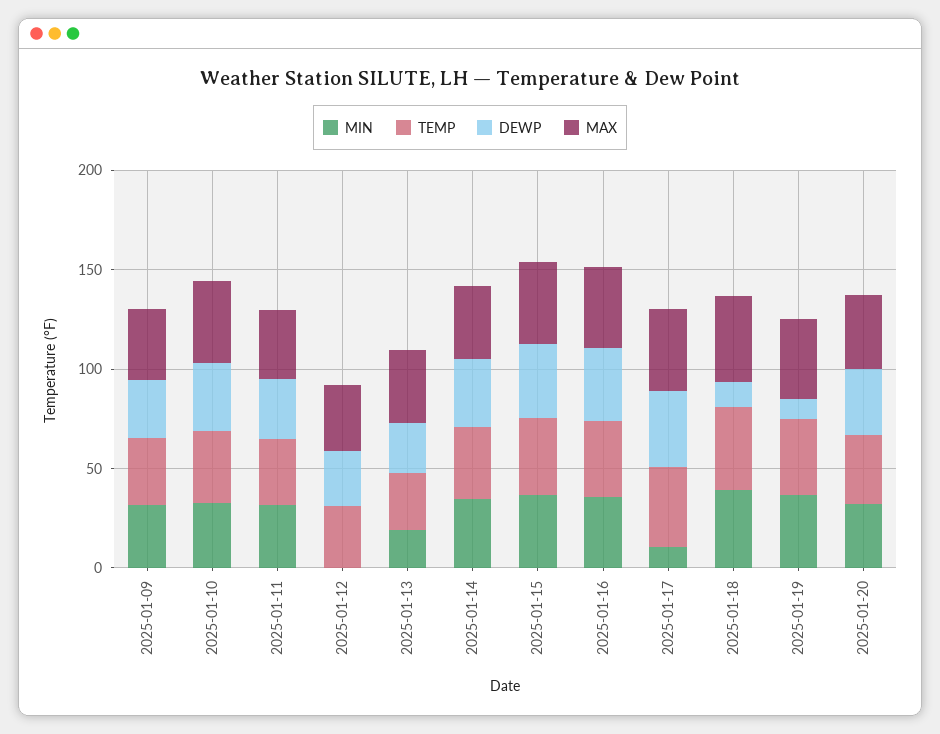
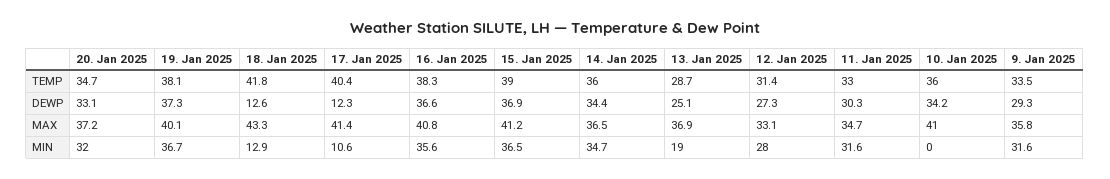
MIN, 2025-01-10: 30 -> 0
MIN, 2025-01-12: 0 -> 28
DEWP, 2025-01-17: 40 -> 12.3
MIN, 2025-01-18: 40 -> 12.9
DEWP, 2025-01-19: 10 -> 37.3

